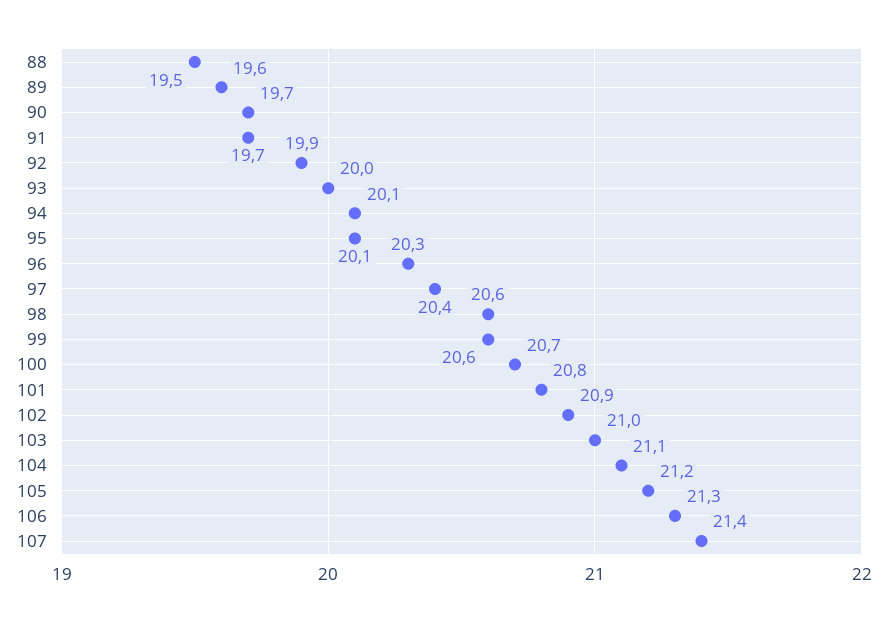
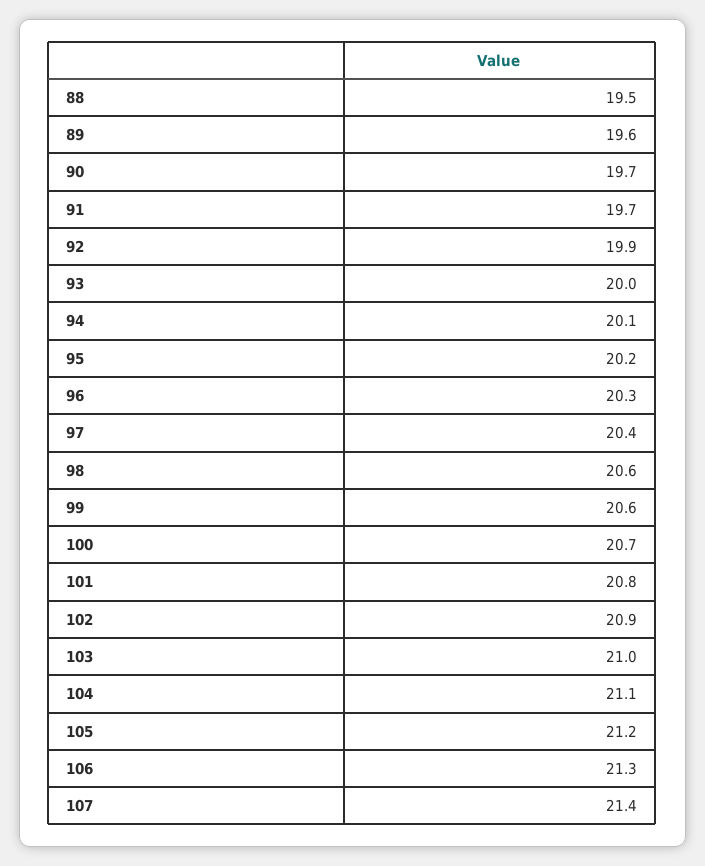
95: 20.1 -> 20.2

